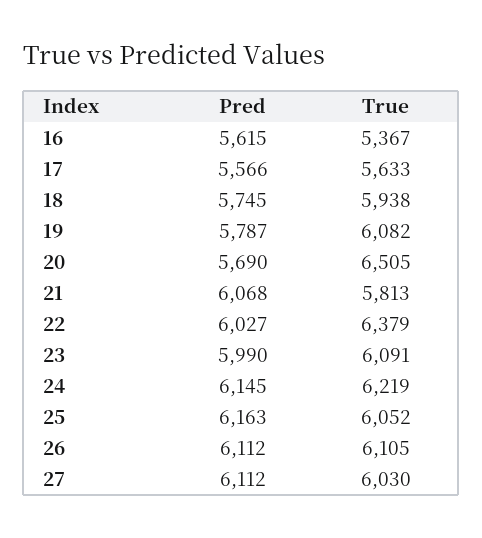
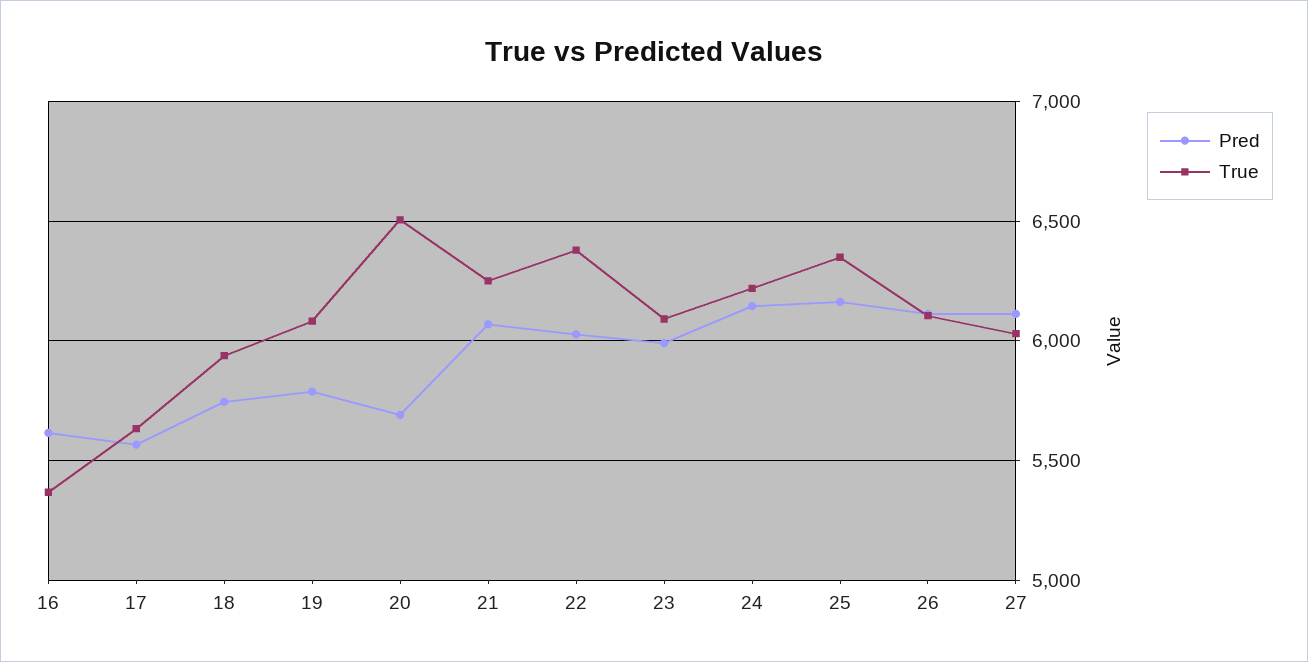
True, 21: 5813 -> 6250
True, 25: 6052 -> 6350

